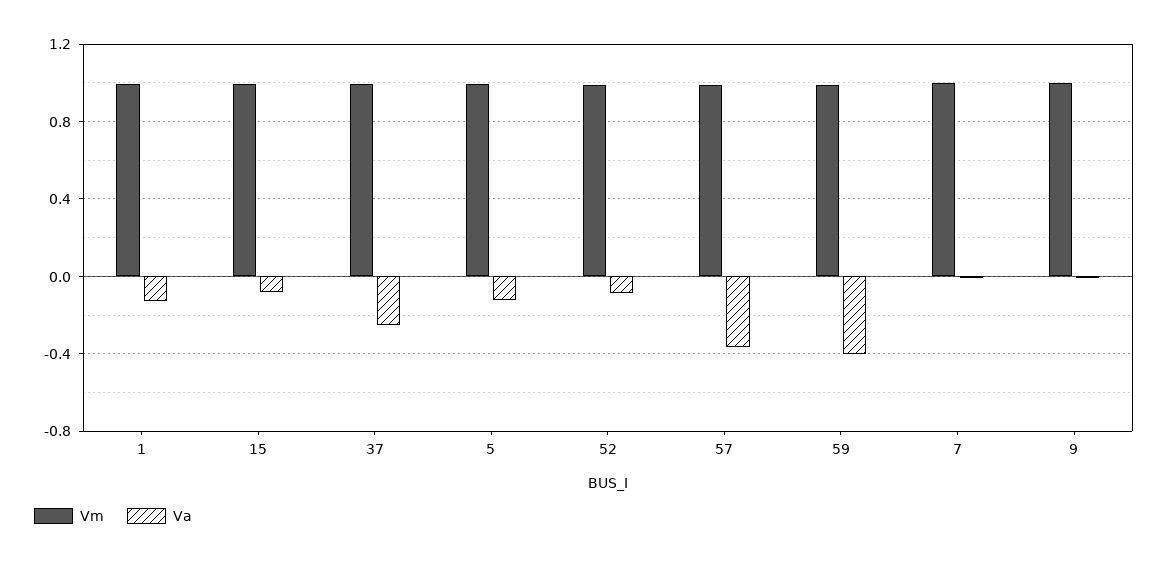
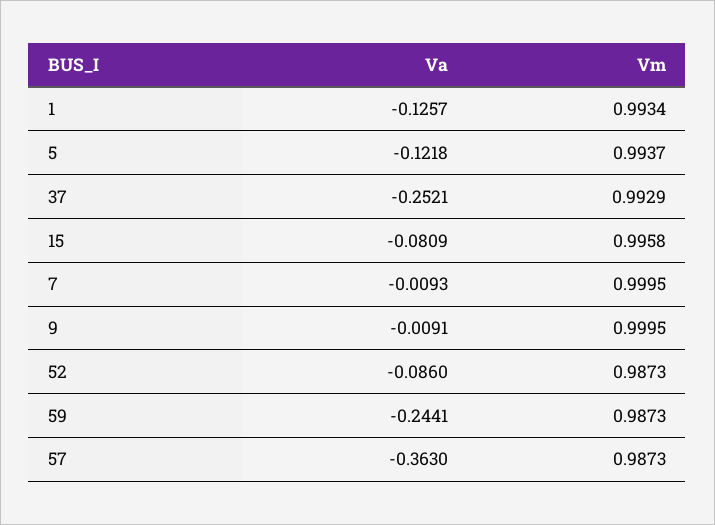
Va, 59: -0.4 -> -0.2441

